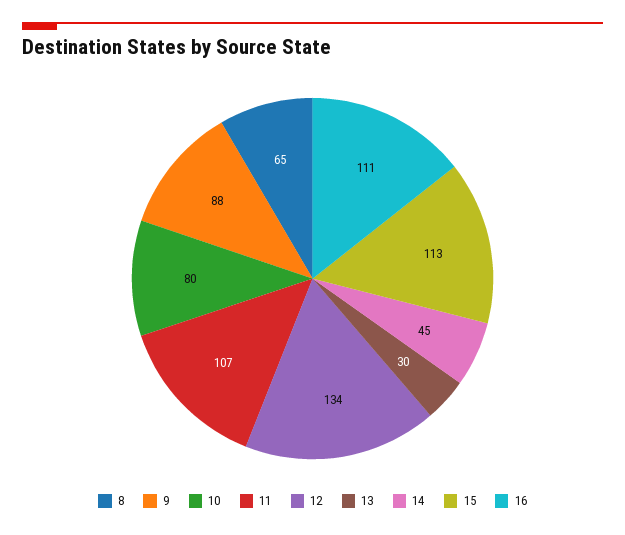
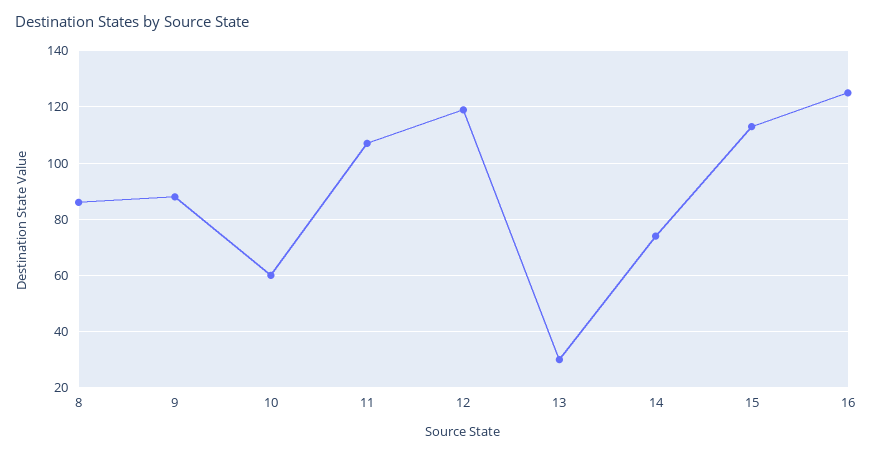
8: 65 -> 85
10: 80 -> 60
12: 134 -> 120
14: 45 -> 75
16: 111 -> 125

